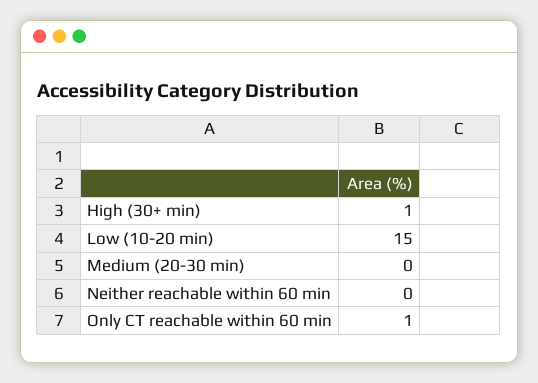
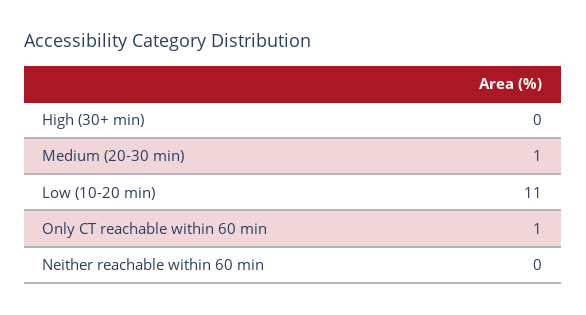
High (30+ min): 1 -> 0
Low (10-20 min): 15 -> 11
Medium (20-30 min): 0 -> 1

